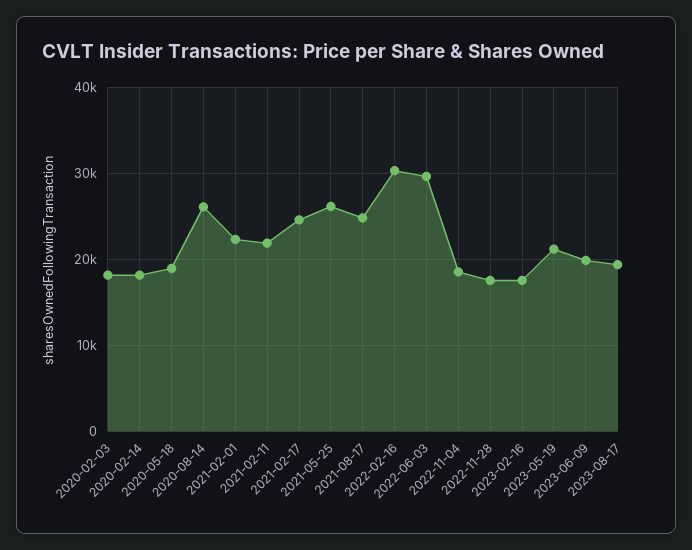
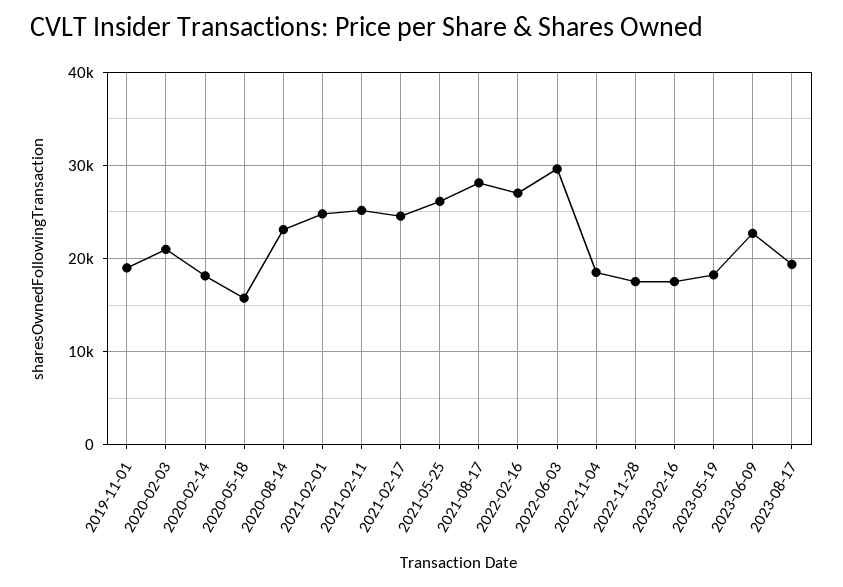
2020-02-03: 18000 -> 21000
2020-05-18: 19000 -> 16000
2020-08-14: 26000 -> 23000
2021-02-01: 22000 -> 25000
2021-02-11: 22000 -> 25000
2021-08-17: 25000 -> 28000
2022-02-16: 30000 -> 27000
2023-05-19: 21000 -> 18000
2023-06-09: 20000 -> 23000
2019-11-01: none -> 19000

